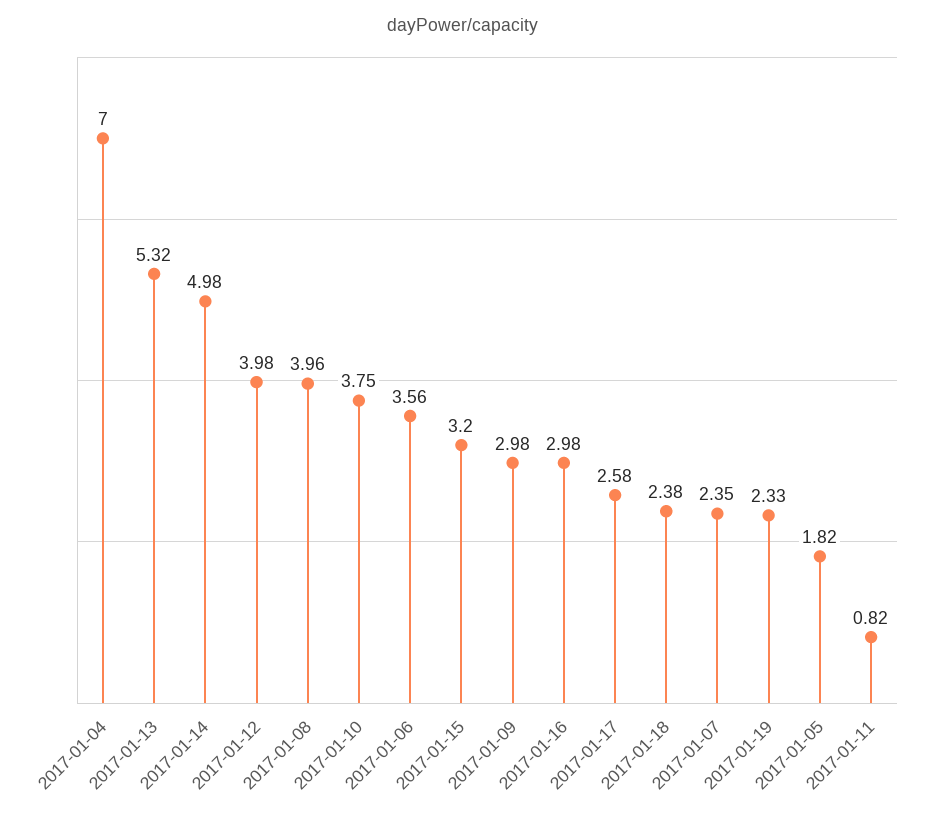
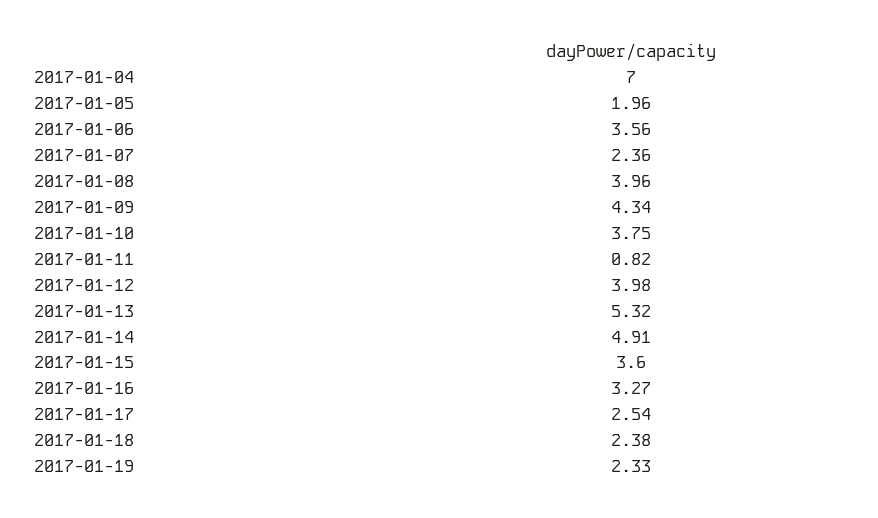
2017-01-14: 4.98 -> 4.91
2017-01-15: 3.2 -> 3.6
2017-01-09: 2.98 -> 4.34
2017-01-16: 2.98 -> 3.27
2017-01-17: 2.58 -> 2.54
2017-01-07: 2.35 -> 2.36
2017-01-05: 1.82 -> 1.96

